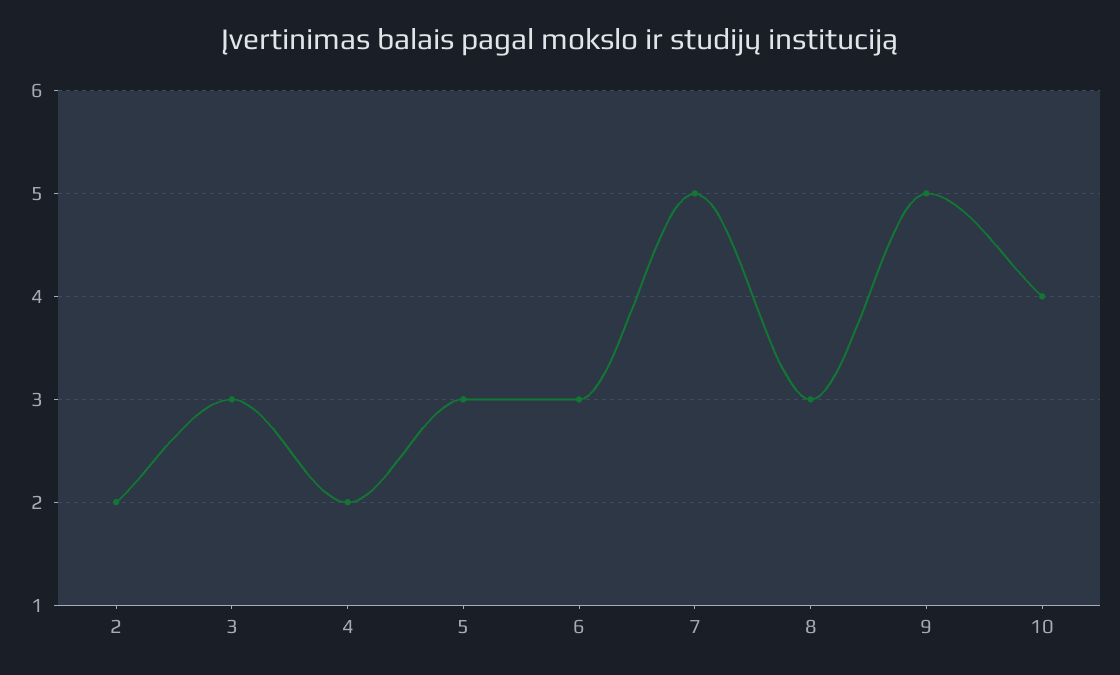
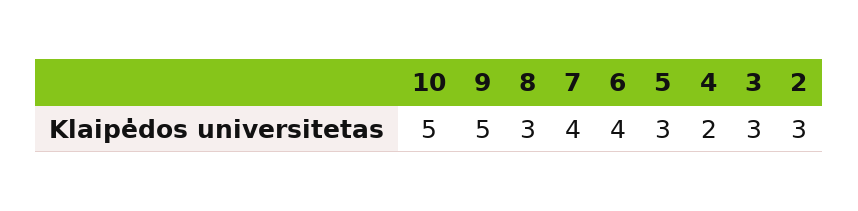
2: 2 -> 3
6: 3 -> 4
7: 5 -> 4
10: 4 -> 5

